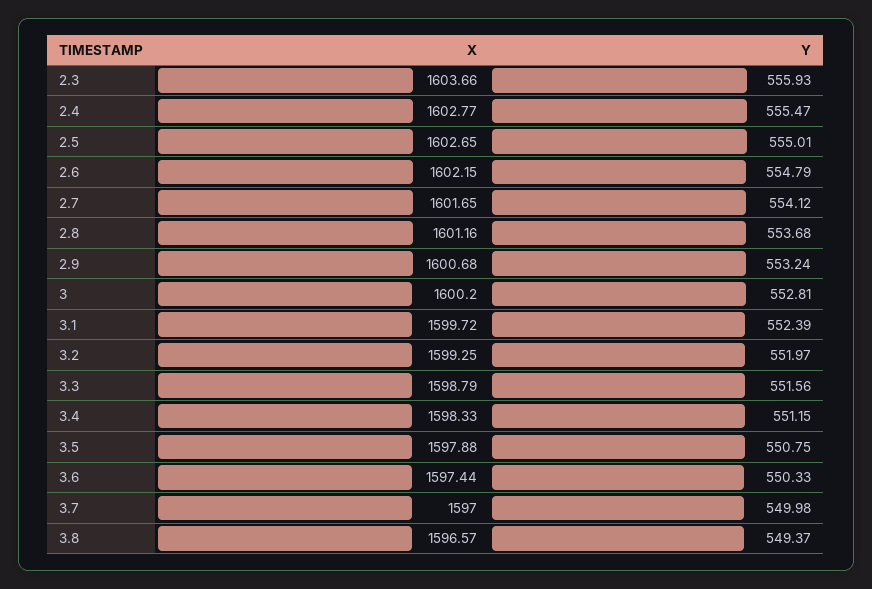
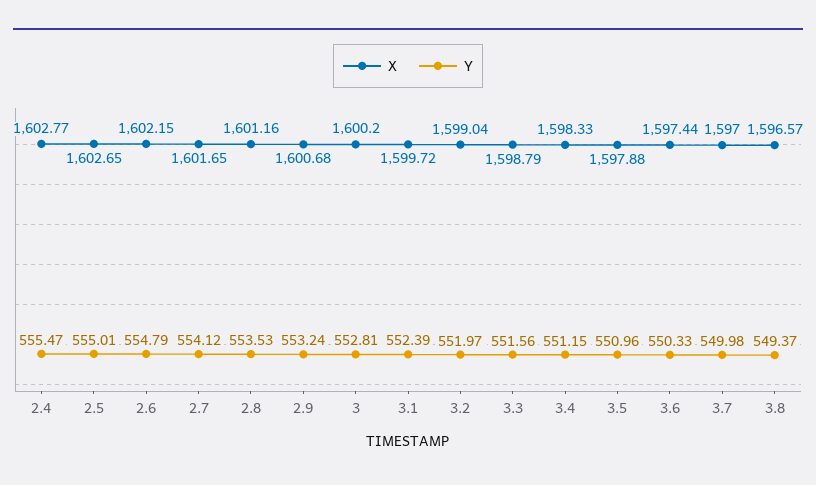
X, 2.3: 1603.66 -> none
Y, 2.3: 555.93 -> none
Y, 2.8: 553.68 -> 553.53
X, 3.2: 1599.25 -> 1599.04
Y, 3.5: 550.75 -> 550.96

